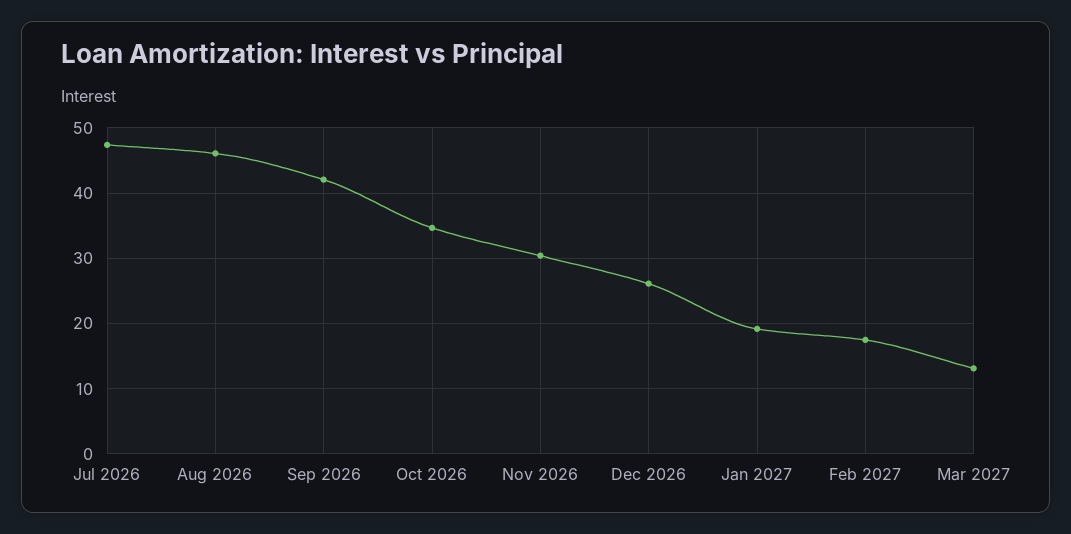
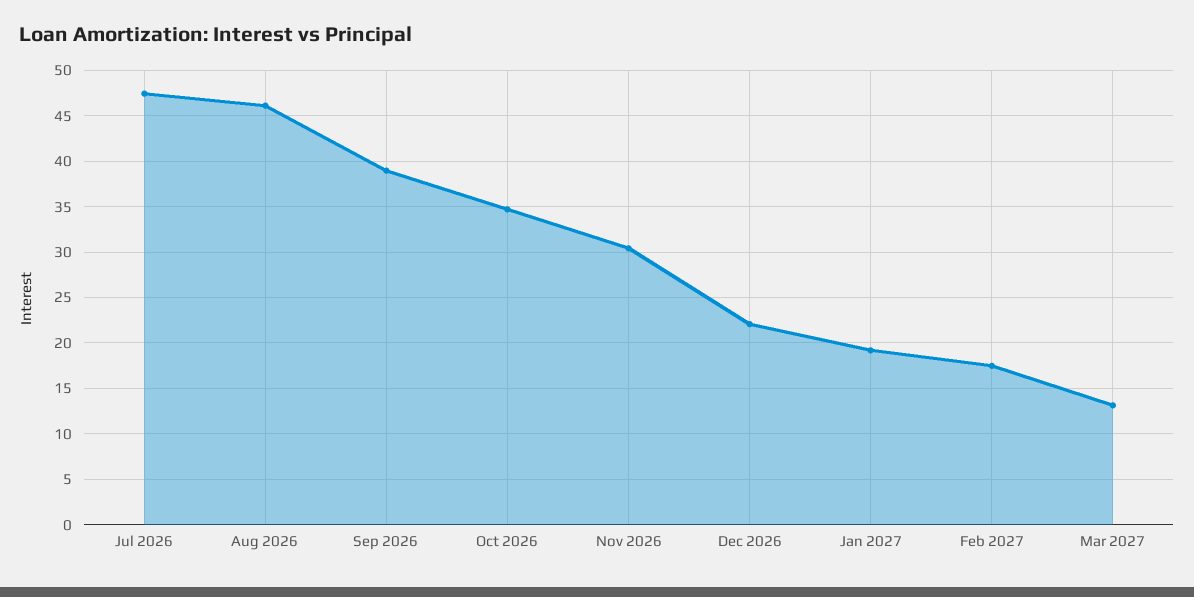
Sep 2026: 42 -> 39
Dec 2026: 26 -> 22

